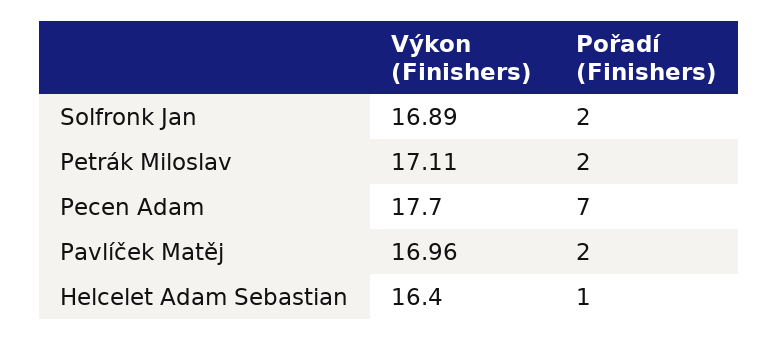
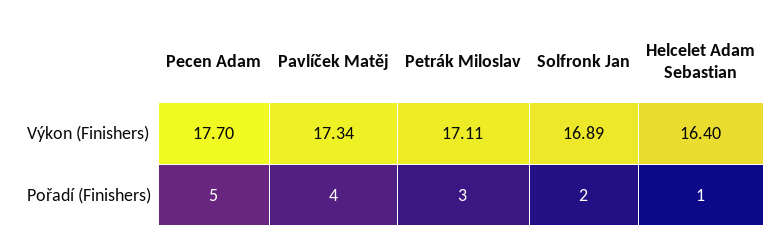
Pořadí (Finishers), Petrák Miloslav: 2 -> 3
Pořadí (Finishers), Pecen Adam: 7 -> 5
Výkon (Finishers), Pavlíček Matěj: 16.96 -> 17.34
Pořadí (Finishers), Pavlíček Matěj: 2 -> 4

